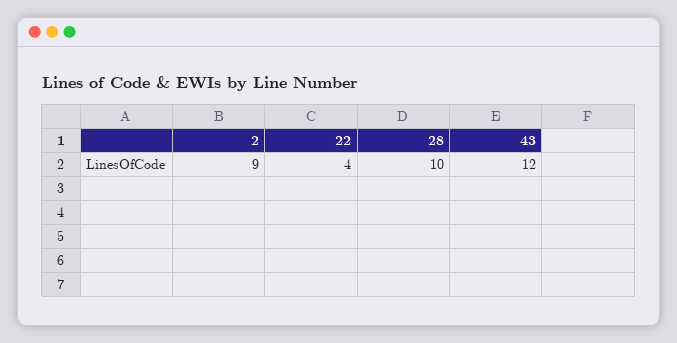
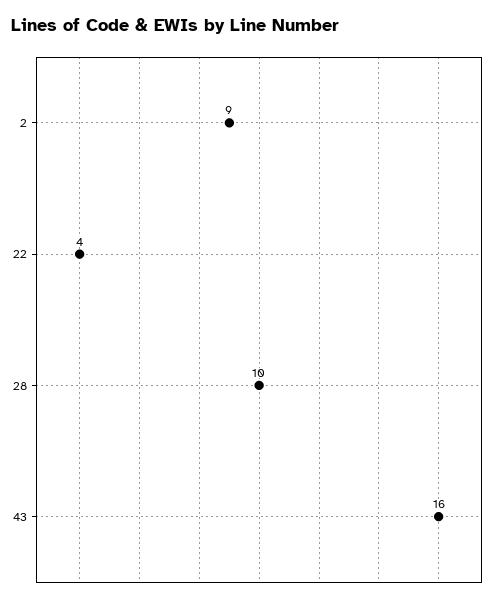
43: 12 -> 16

